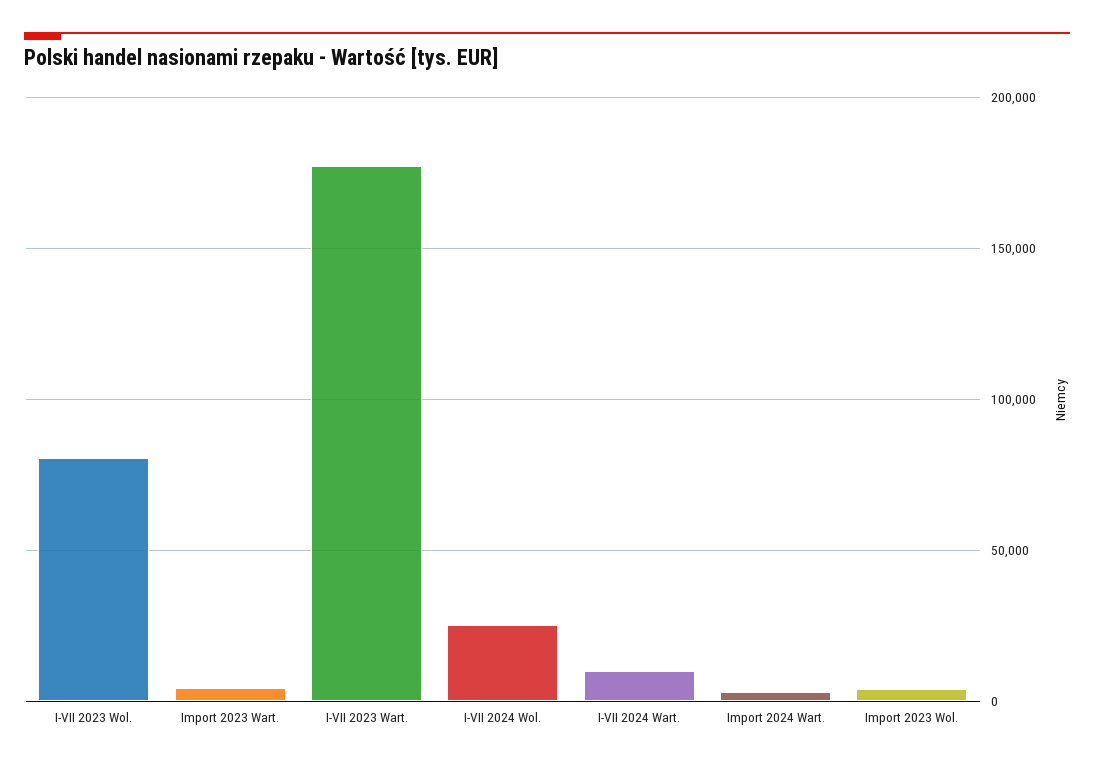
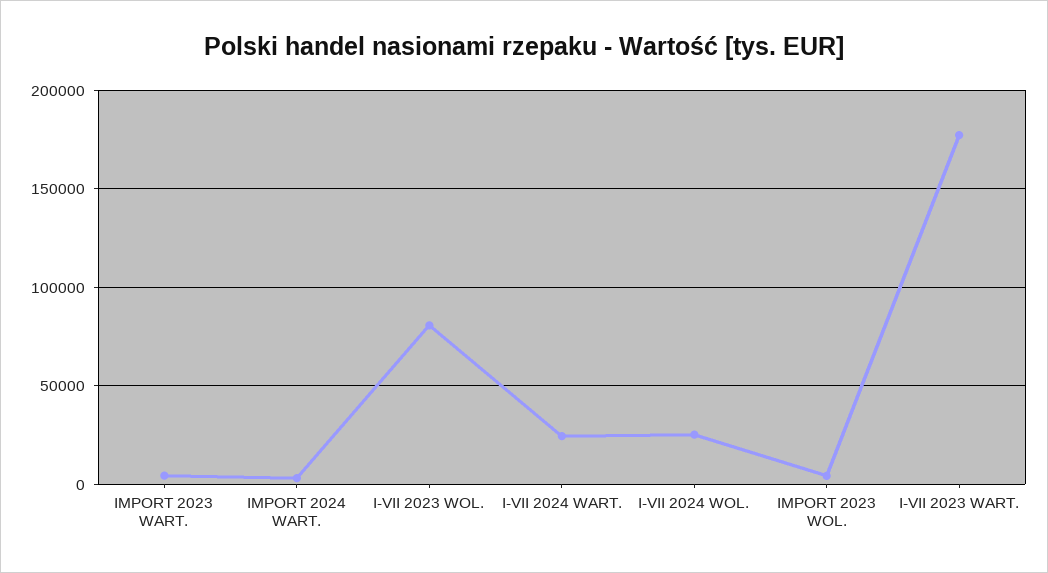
I-VII 2024 Wart.: 10000 -> 25000

